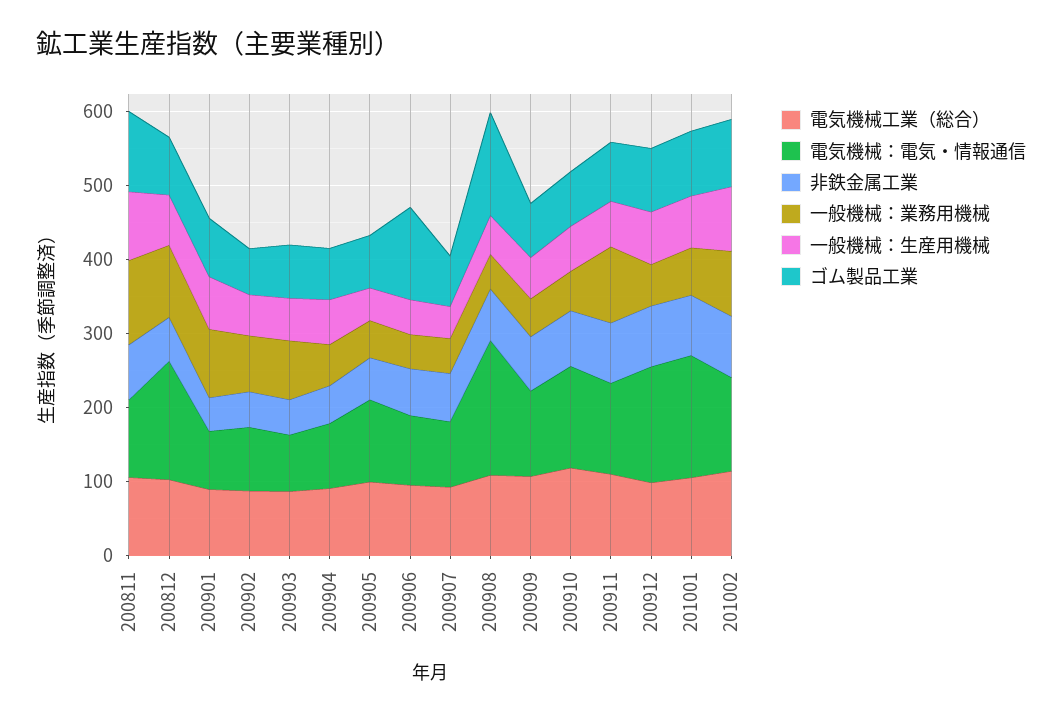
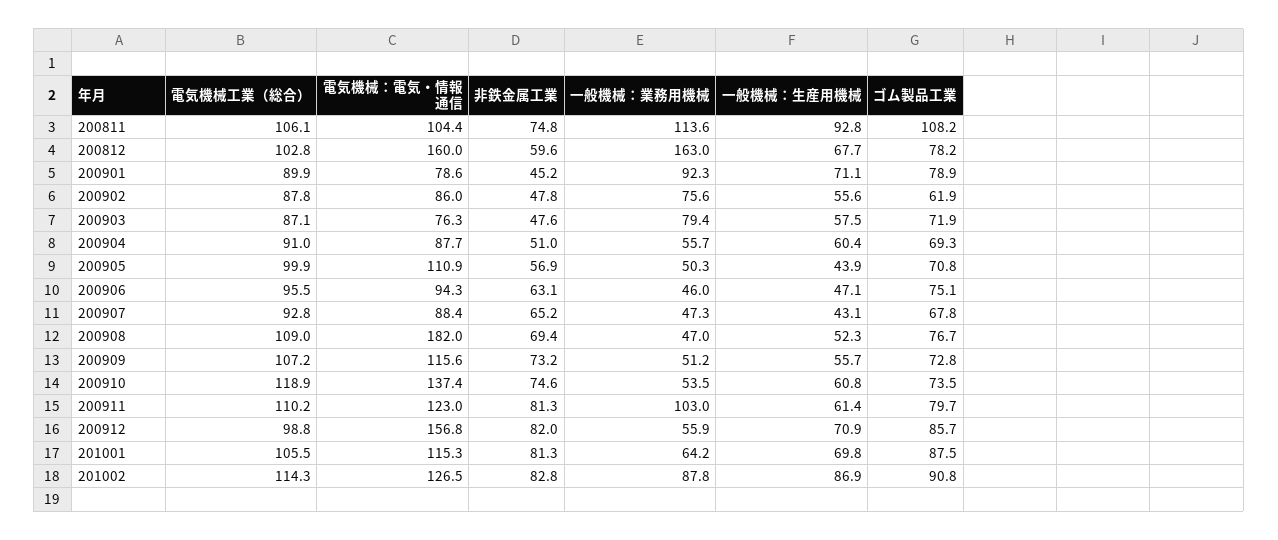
一般機械：業務用機械, 200812: 100 -> 163
ゴム製品工業, 200906: 120 -> 75.1
ゴム製品工業, 200908: 140 -> 76.7
電気機械：電気・情報通信, 201001: 160 -> 115.3

